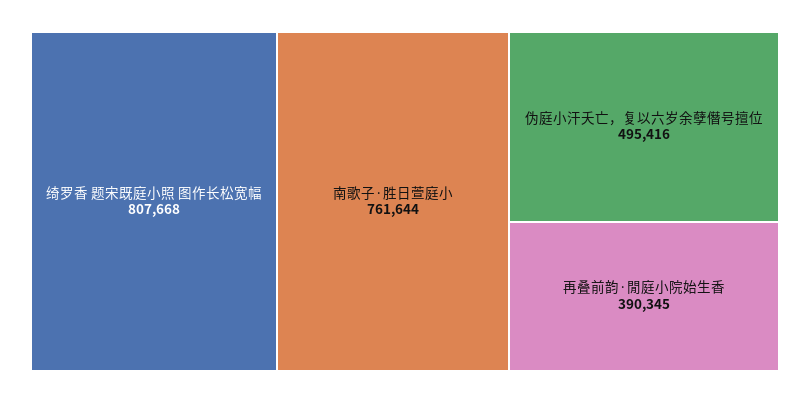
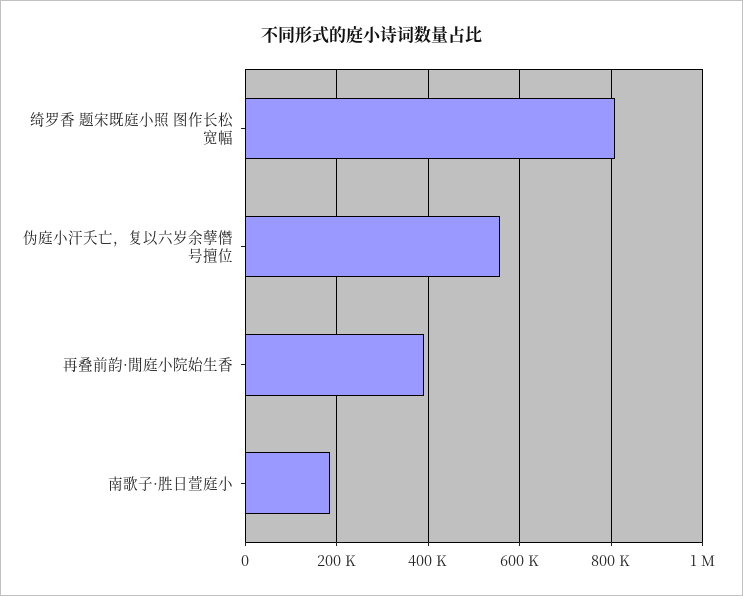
南歌子·胜日萱庭小: 761644 -> 180000
伪庭小汗夭亡，复以六岁余孽僭号擅位: 495416 -> 560000

